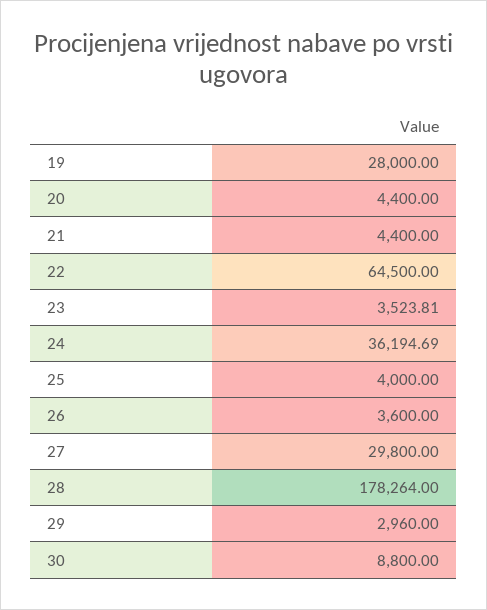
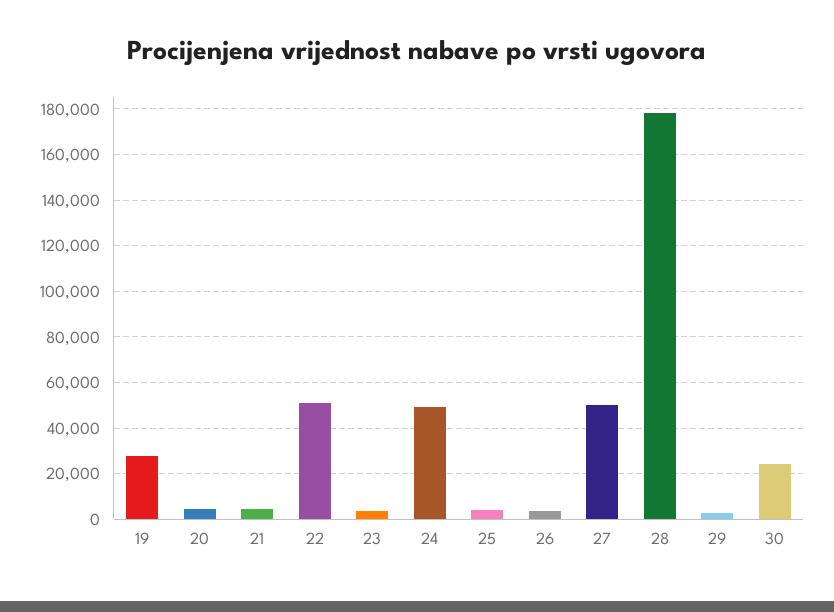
22: 64500 -> 50000
24: 36194.69 -> 50000
27: 29800 -> 50000
30: 8800 -> 25000

